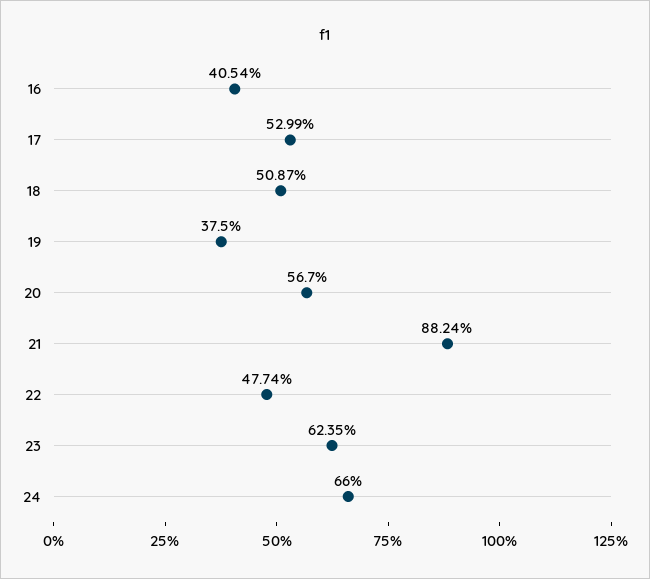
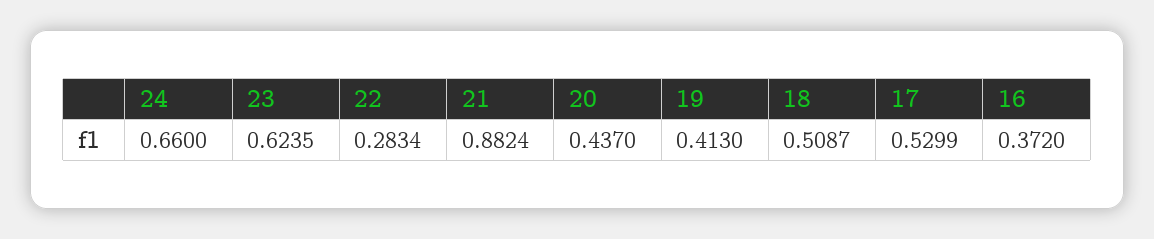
16: 0.4054 -> 0.372
19: 0.375 -> 0.413
20: 0.567 -> 0.437
22: 0.4774 -> 0.2834

